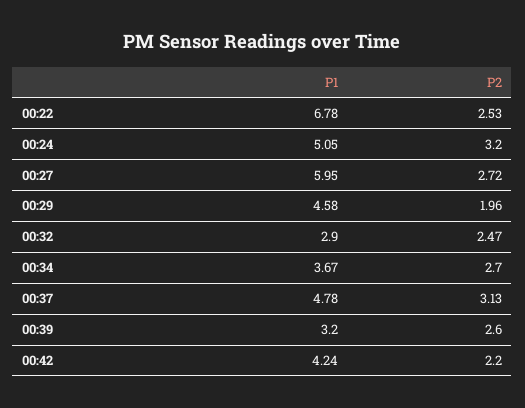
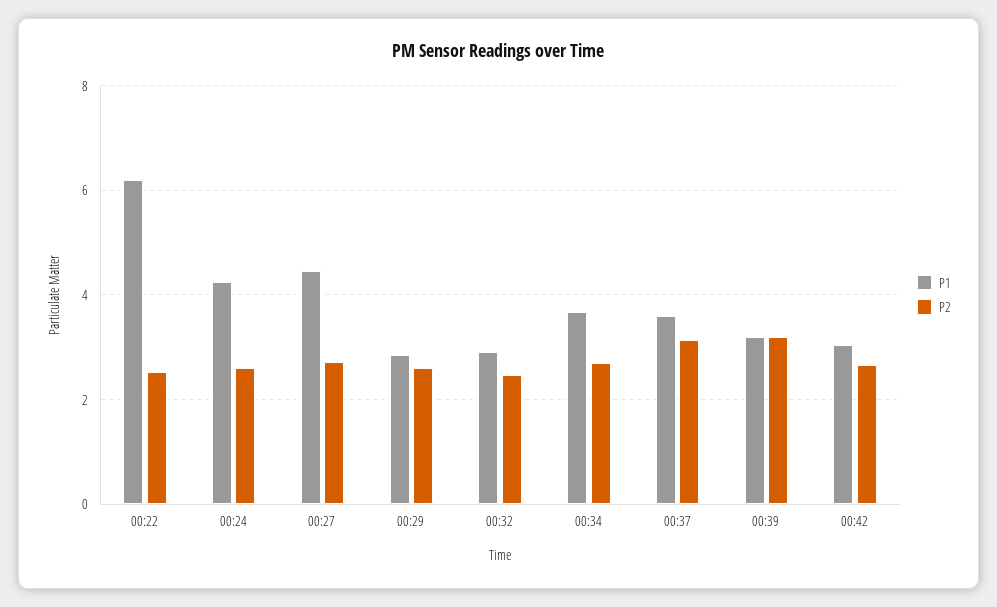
P1, 00:22: 6.78 -> 6.2
P1, 00:24: 5.05 -> 4.2
P2, 00:24: 3.2 -> 2.6
P1, 00:27: 5.95 -> 4.4
P1, 00:29: 4.58 -> 2.8
P2, 00:29: 1.96 -> 2.6
P1, 00:37: 4.78 -> 3.6
P2, 00:39: 2.6 -> 3.2
P1, 00:42: 4.24 -> 3
P2, 00:42: 2.2 -> 2.6

